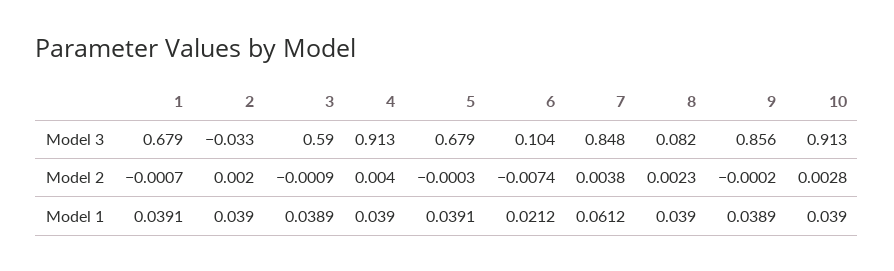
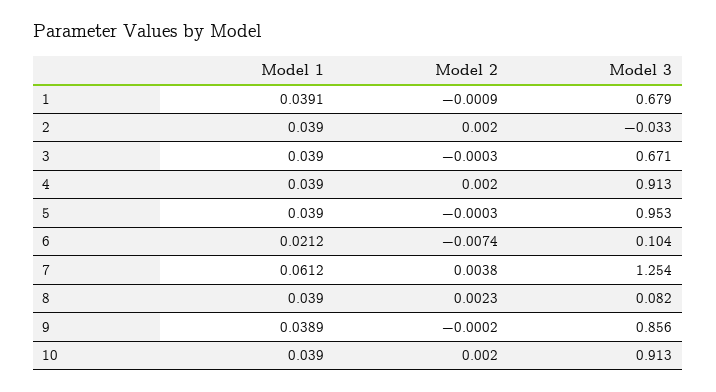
3, Model 3: 0.59 -> 0.671
5, Model 3: 0.679 -> 0.953
7, Model 3: 0.848 -> 1.254
1, Model 2: -0.0007 -> -0.0009
3, Model 2: -0.0009 -> -0.0003
4, Model 2: 0.004 -> 0.002
10, Model 2: 0.0028 -> 0.002
3, Model 1: 0.0389 -> 0.039
5, Model 1: 0.0391 -> 0.039

